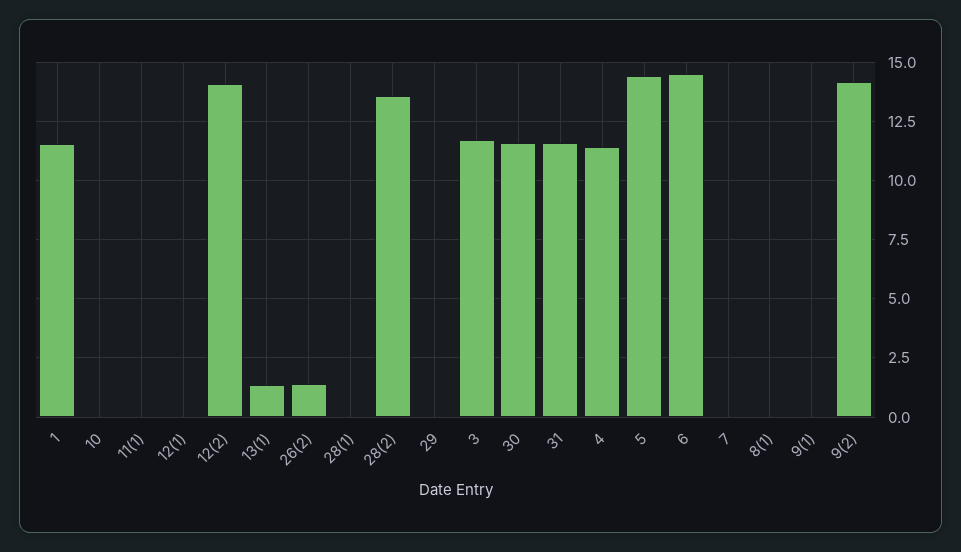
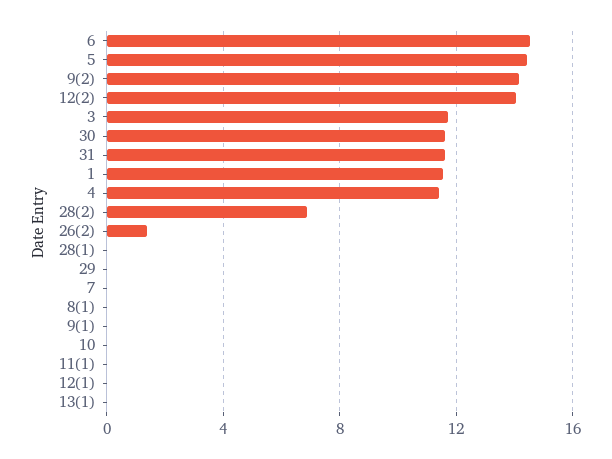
13(1): 1.5 -> 0
28(2): 13.5 -> 7

